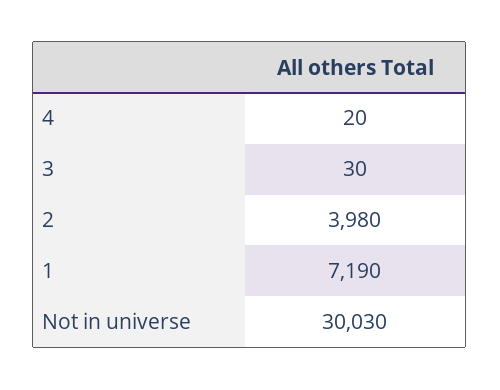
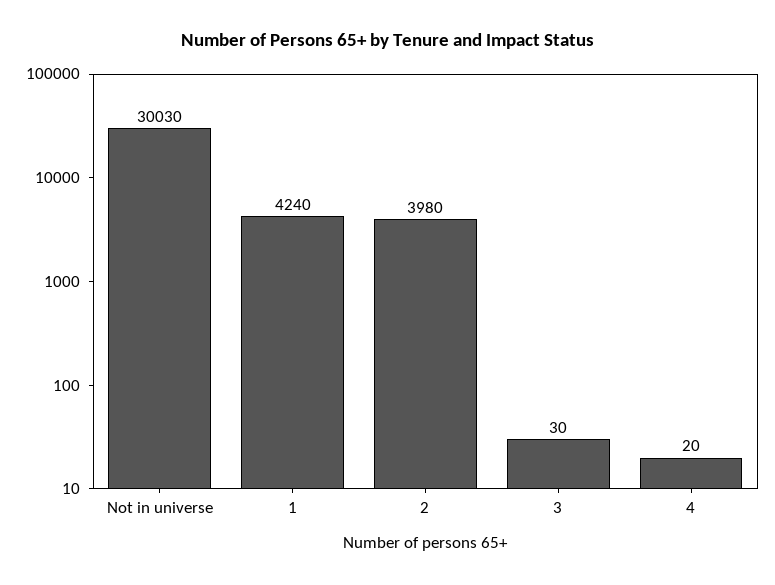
1: 7190 -> 4240

